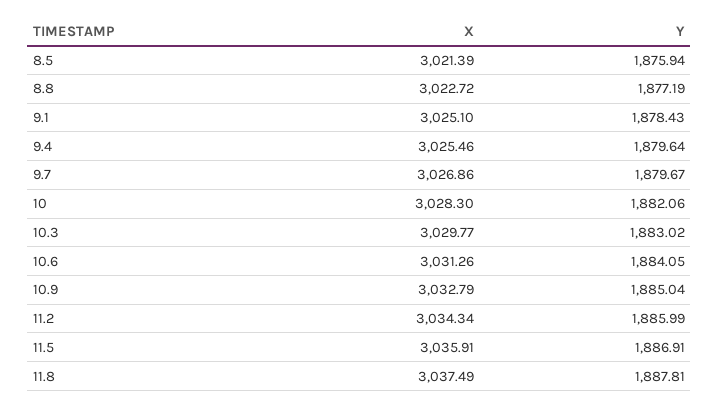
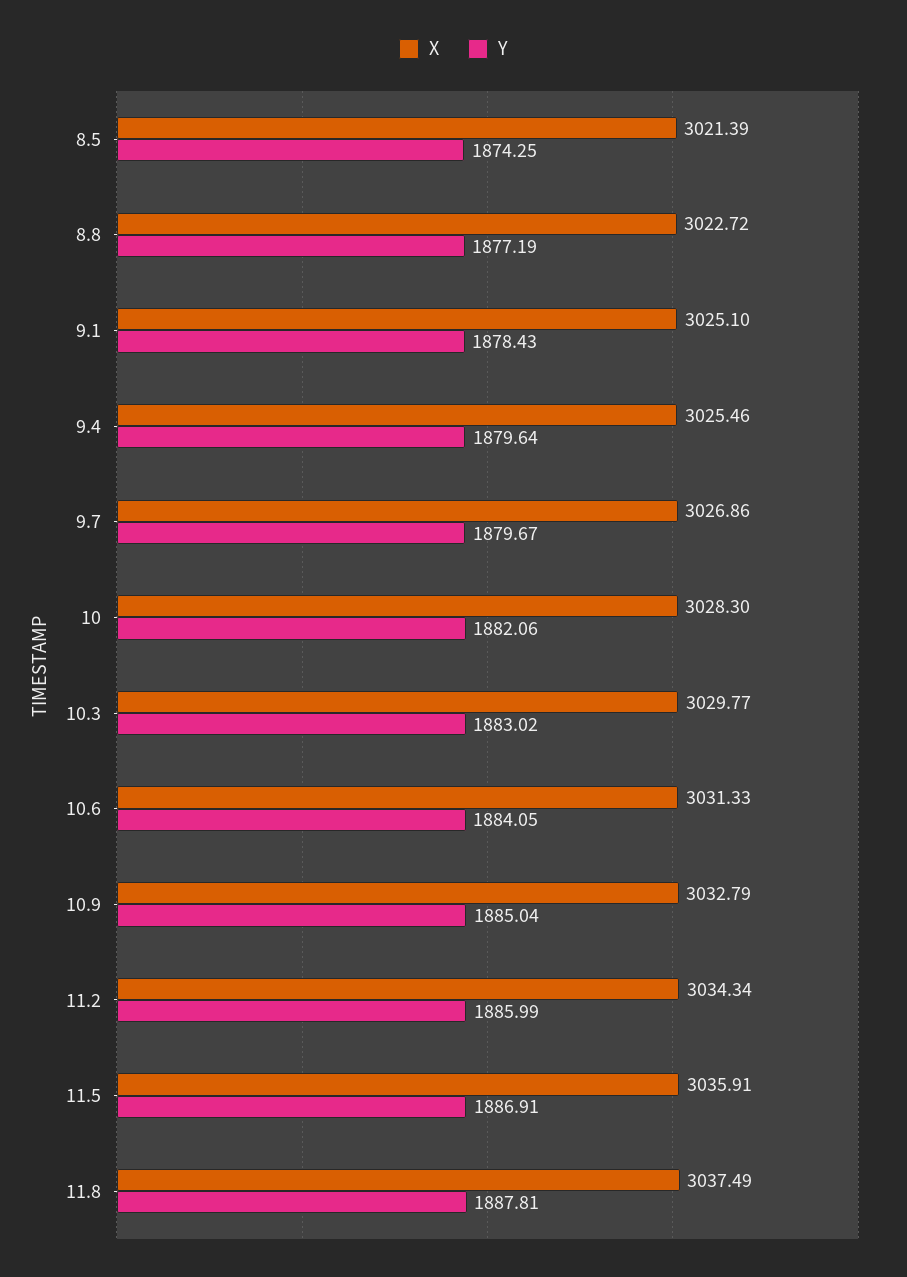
Y, 8.5: 1875.94 -> 1874.25
X, 10.6: 3031.26 -> 3031.33

